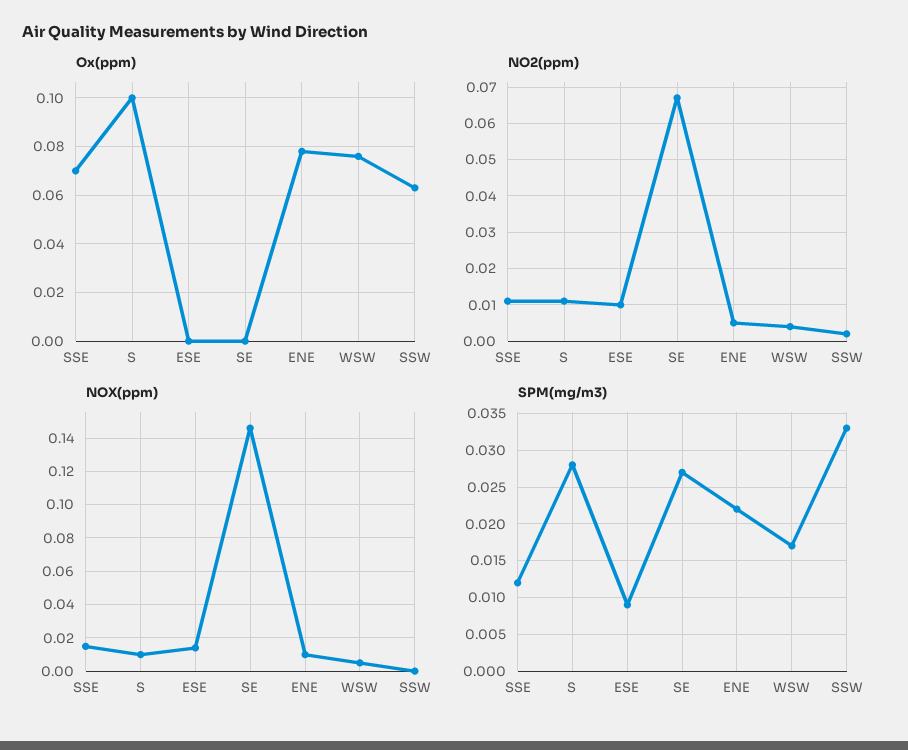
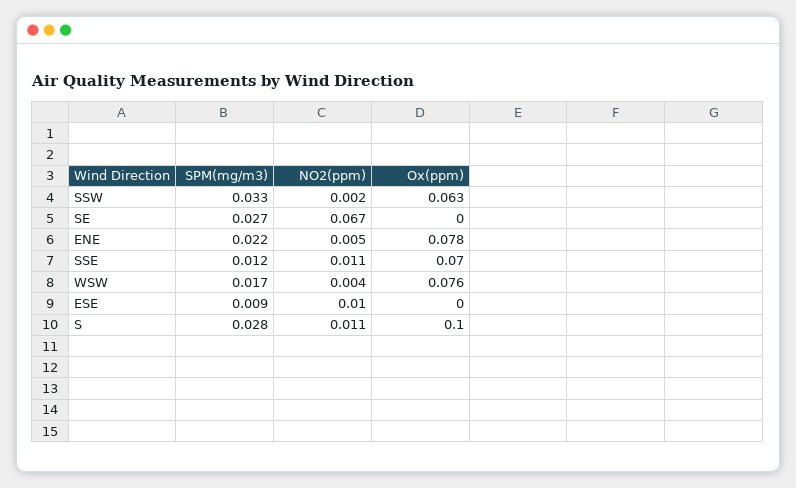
NOX(ppm), SSE: 0.015 -> none
NOX(ppm), S: 0.01 -> none
NOX(ppm), ESE: 0.015 -> none
NOX(ppm), SE: 0.145 -> none
NOX(ppm), ENE: 0.01 -> none
NOX(ppm), WSW: 0.005 -> none
NOX(ppm), SSW: 0 -> none

